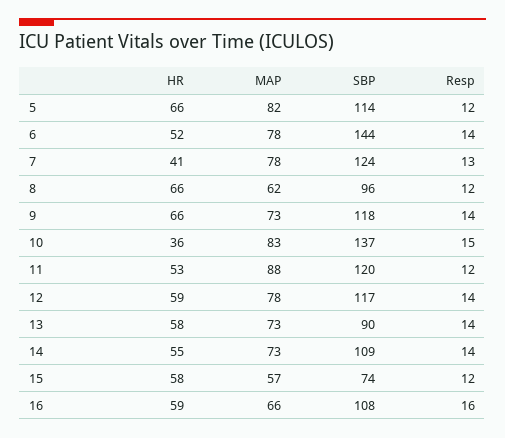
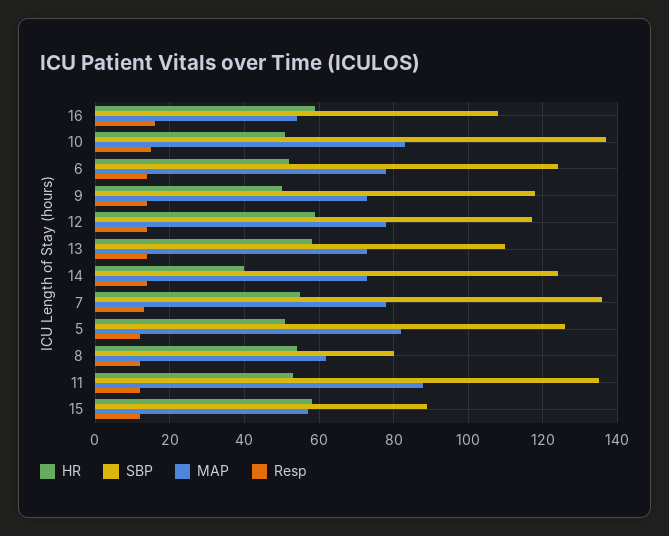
HR, 5: 66 -> 50
SBP, 5: 114 -> 125
SBP, 6: 144 -> 125
HR, 7: 41 -> 55
SBP, 7: 124 -> 135
HR, 8: 66 -> 55
SBP, 8: 96 -> 80
HR, 9: 66 -> 50
HR, 10: 36 -> 50
SBP, 11: 120 -> 135
SBP, 13: 90 -> 110
HR, 14: 55 -> 40
SBP, 14: 109 -> 125
SBP, 15: 74 -> 90
MAP, 16: 66 -> 55

